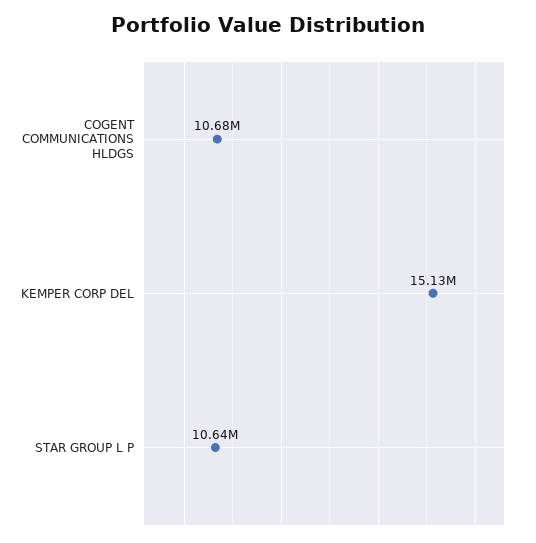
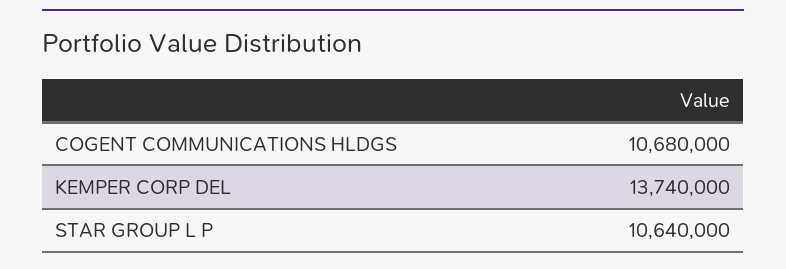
KEMPER CORP DEL: 15130000 -> 13740000

